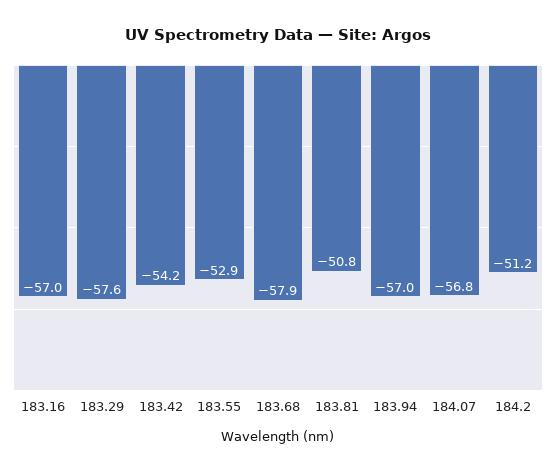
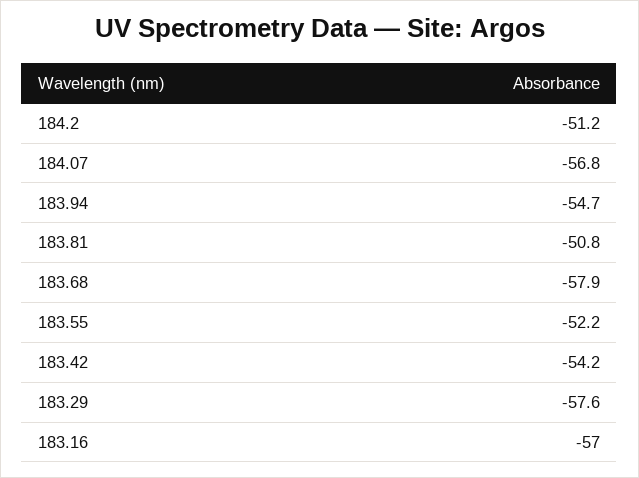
183.55: -52.9 -> -52.2
183.94: -57 -> -54.7

